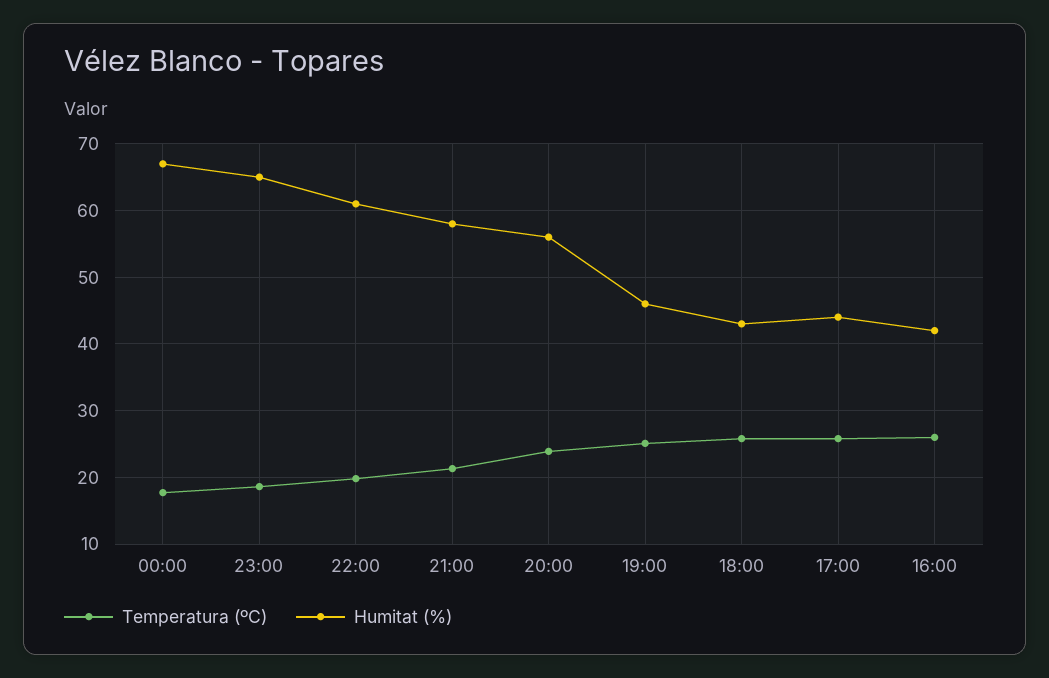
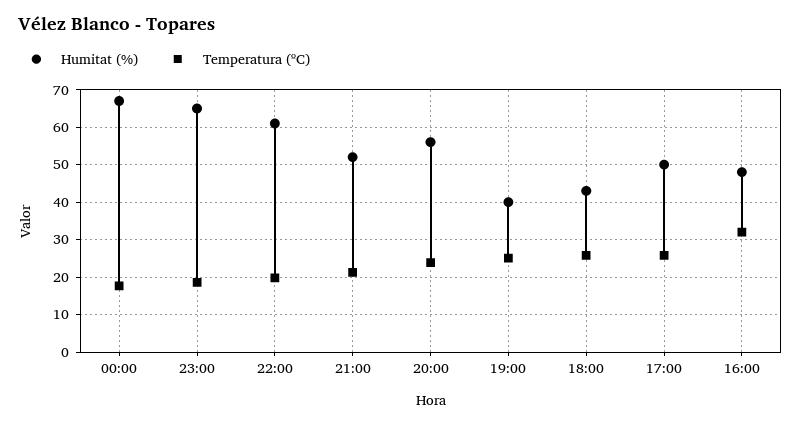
Humitat (%), 21:00: 58 -> 52
Humitat (%), 19:00: 46 -> 40
Humitat (%), 17:00: 44 -> 50
Temperatura (ºC), 16:00: 26 -> 32
Humitat (%), 16:00: 42 -> 48

